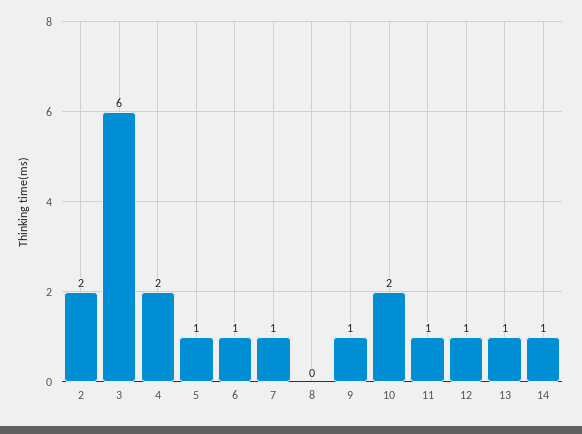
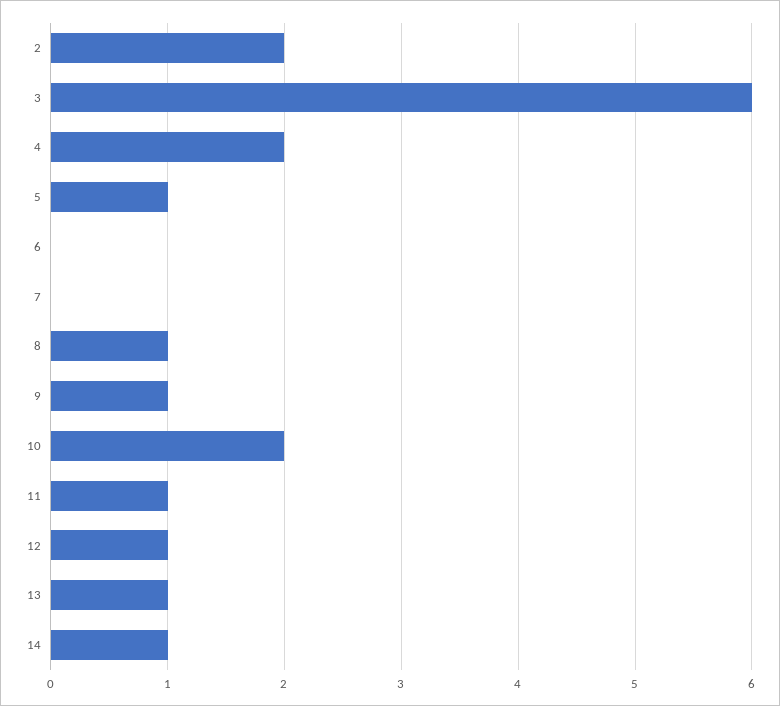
6: 1 -> 0
7: 1 -> 0
8: 0 -> 1

